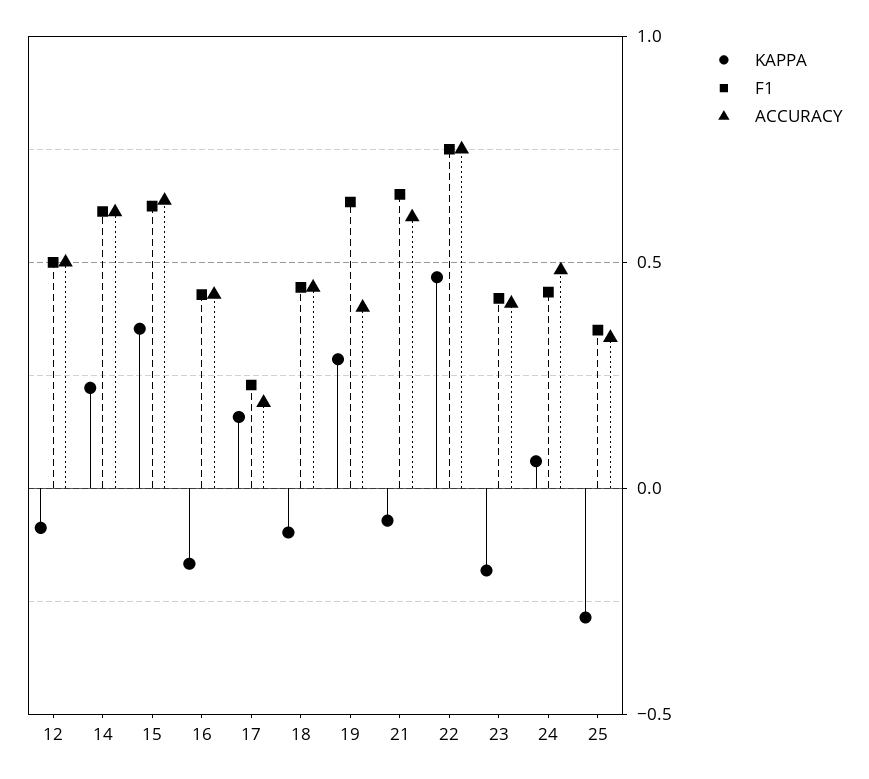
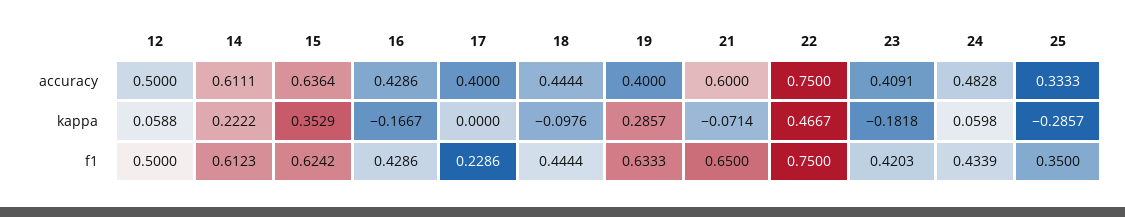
KAPPA, 12: -0.1 -> 0.0588
KAPPA, 17: 0.15 -> 0
ACCURACY, 17: 0.2 -> 0.4

